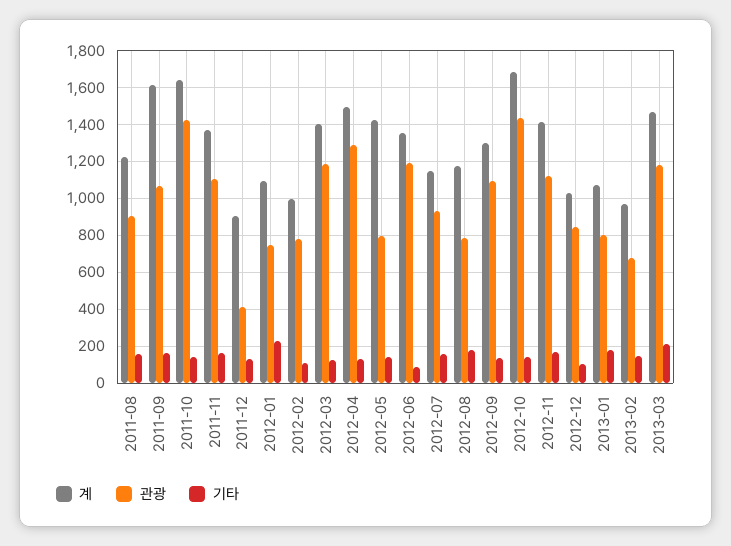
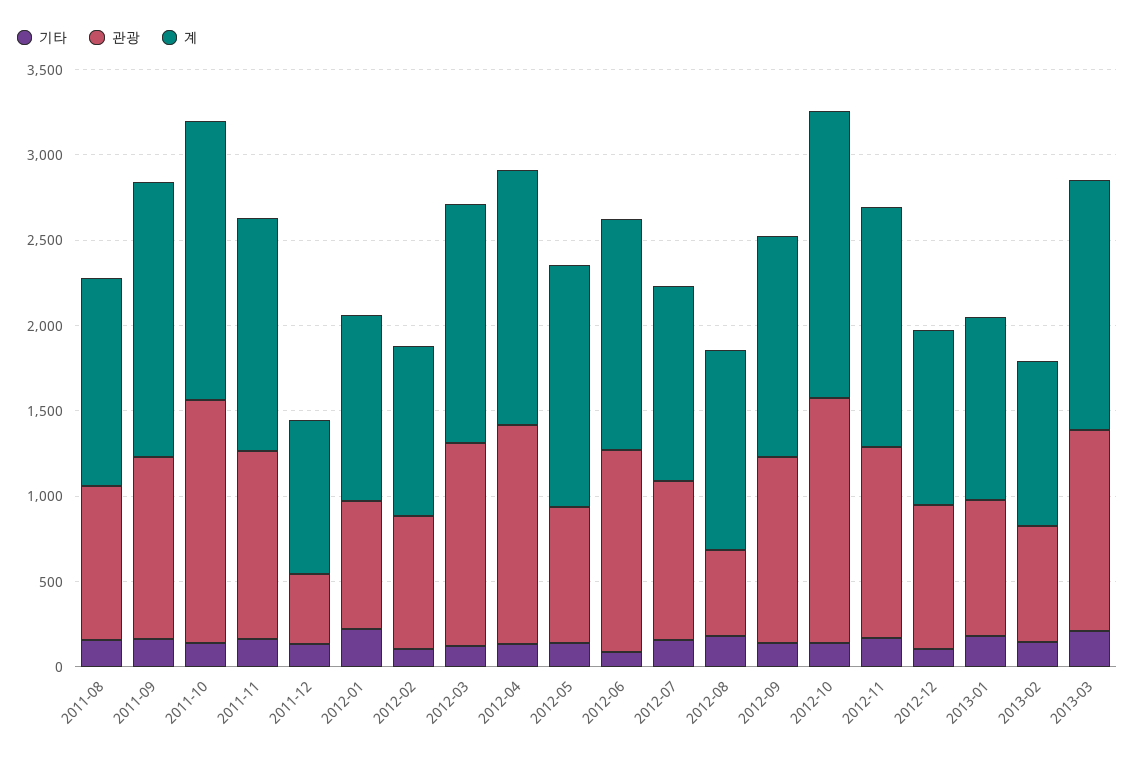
관광, 2012-08: 800 -> 500

